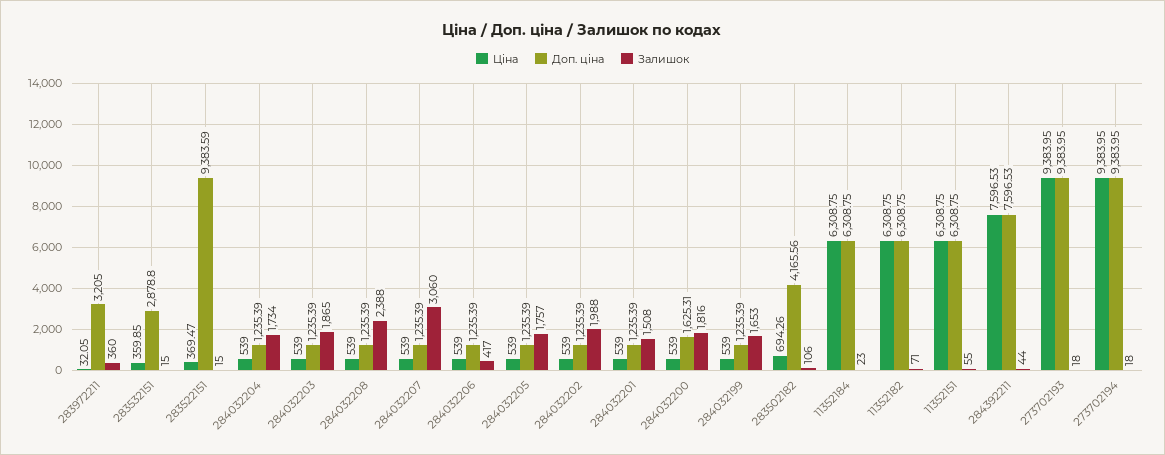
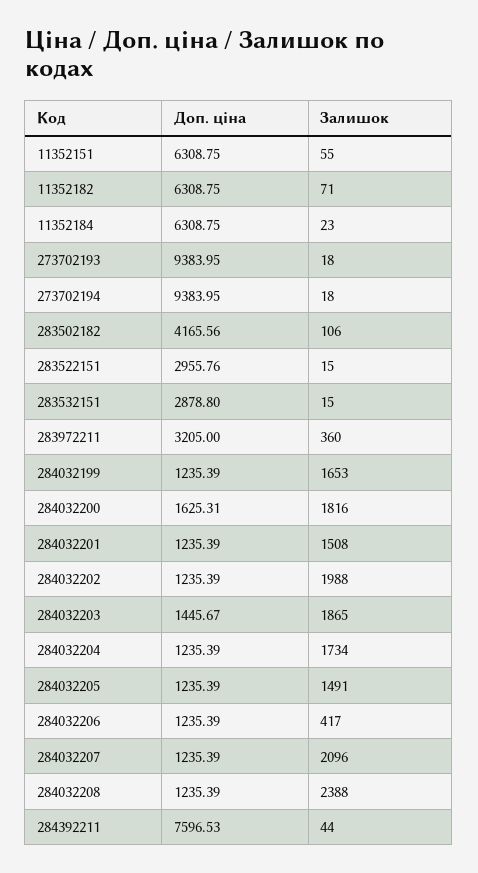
Ціна, 283972211: 32.05 -> none
Ціна, 283532151: 359.85 -> none
Ціна, 283522151: 369.47 -> none
Доп. ціна, 283522151: 9383.59 -> 2955.76
Ціна, 284032204: 539 -> none
Ціна, 284032203: 539 -> none
Доп. ціна, 284032203: 1235.39 -> 1445.67
Ціна, 284032208: 539 -> none
Ціна, 284032207: 539 -> none
Залишок, 284032207: 3060 -> 2096
Ціна, 284032206: 539 -> none
Ціна, 284032205: 539 -> none
Залишок, 284032205: 1757 -> 1491
Ціна, 284032202: 539 -> none
Ціна, 284032201: 539 -> none
Ціна, 284032200: 539 -> none
Ціна, 284032199: 539 -> none
Ціна, 283502182: 694.26 -> none
Ціна, 11352184: 6308.75 -> none
Ціна, 11352182: 6308.75 -> none
Ціна, 11352151: 6308.75 -> none
Ціна, 284392211: 7596.53 -> none
Ціна, 273702193: 9383.95 -> none
Ціна, 273702194: 9383.95 -> none

